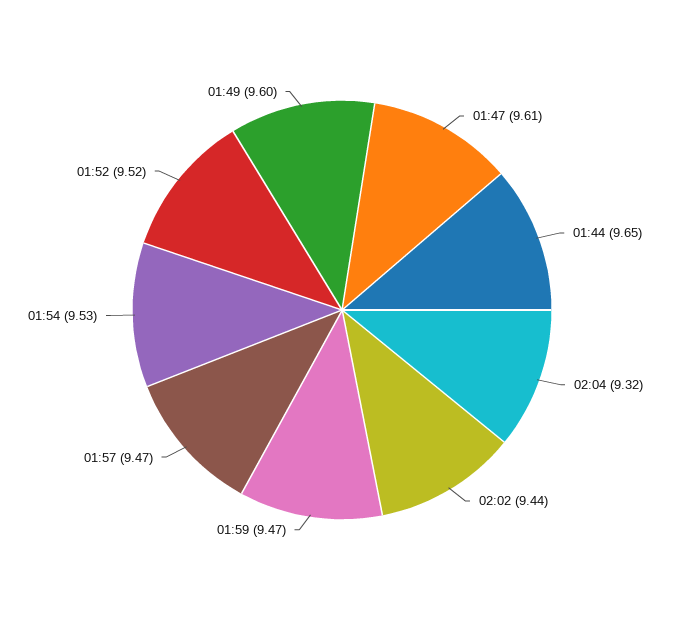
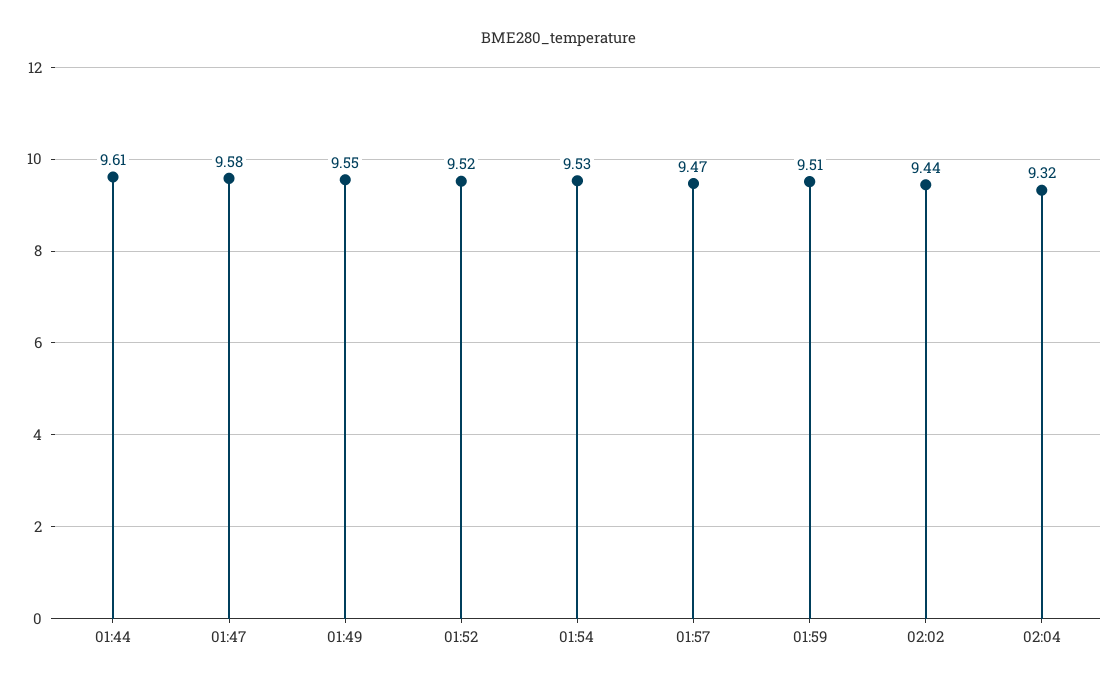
01:47: 9.61 -> 9.58
01:44: 9.65 -> 9.61
01:59: 9.47 -> 9.51
01:49: 9.6 -> 9.55

